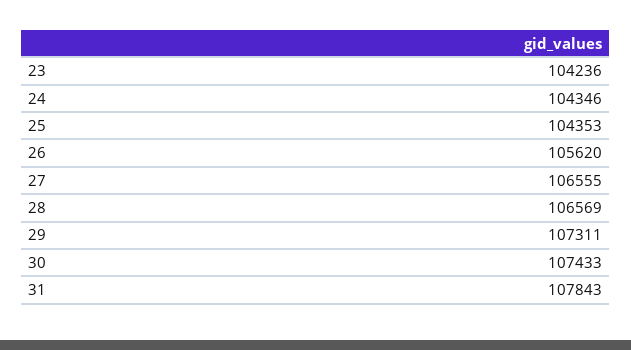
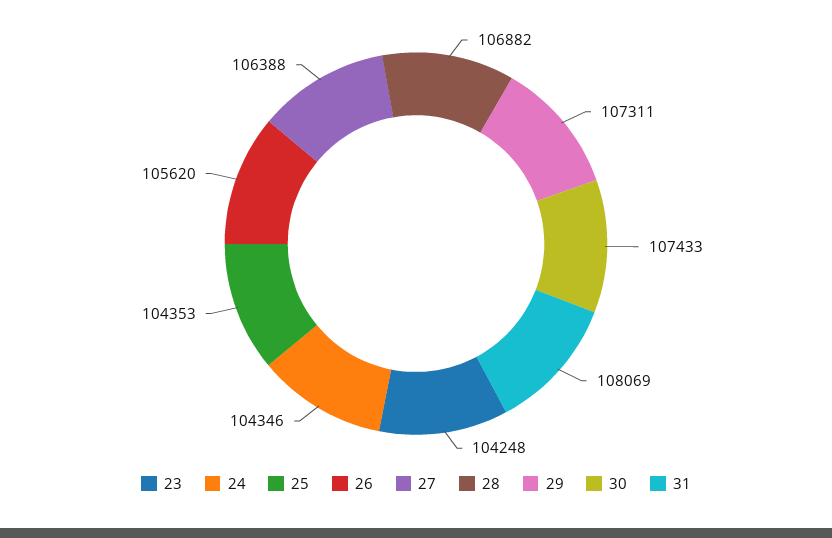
23: 104236 -> 104248
27: 106555 -> 106388
28: 106569 -> 106882
31: 107843 -> 108069

